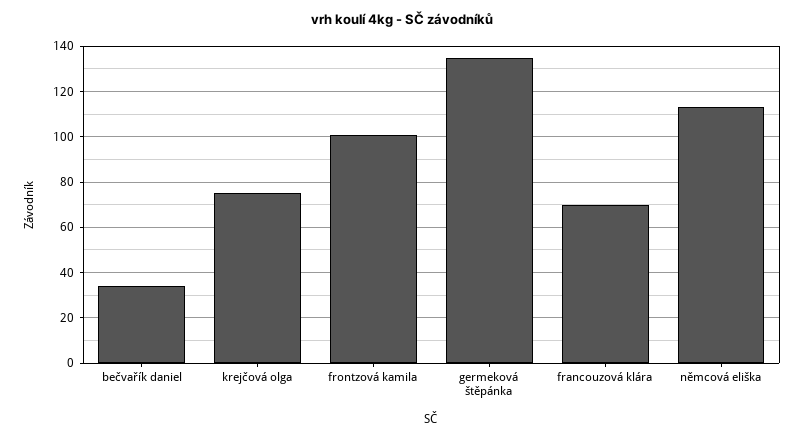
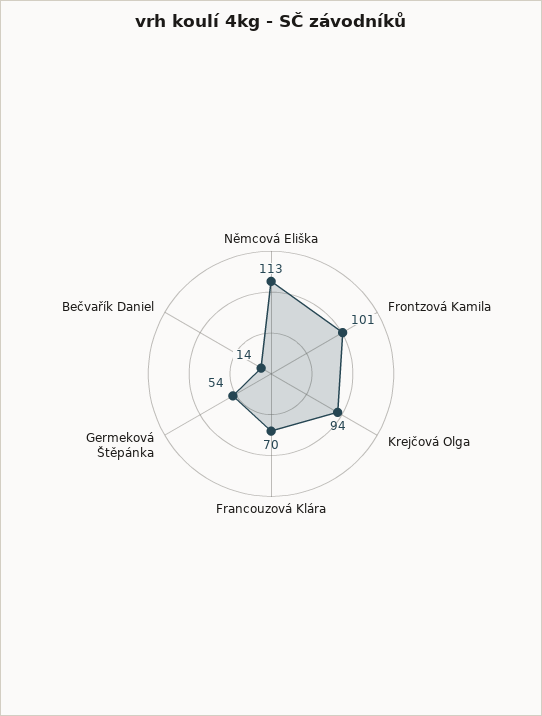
bečvařík daniel: 35 -> 14
krejčová olga: 75 -> 94
germeková štěpánka: 135 -> 54

